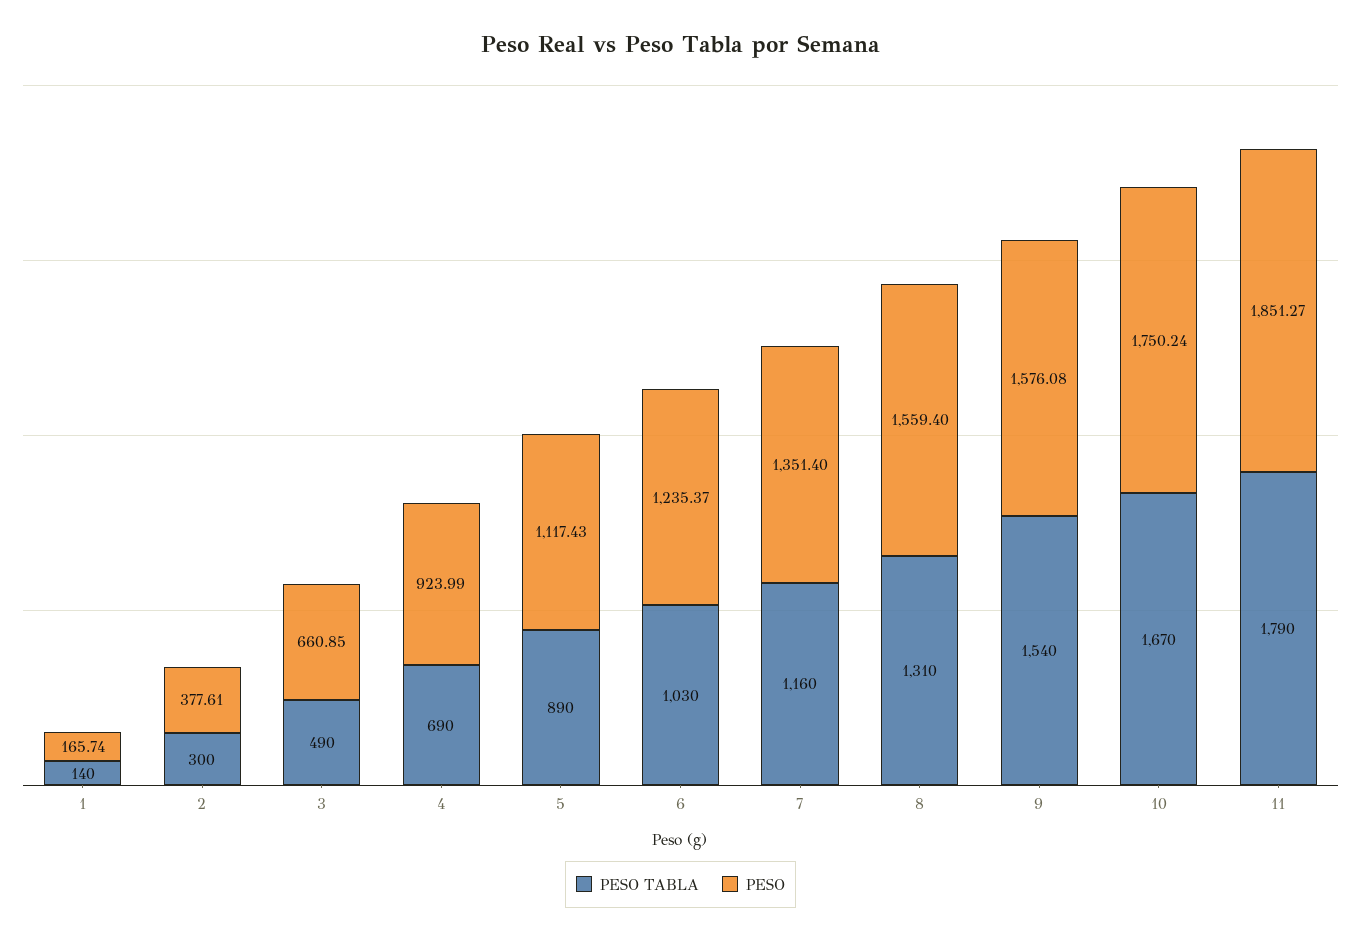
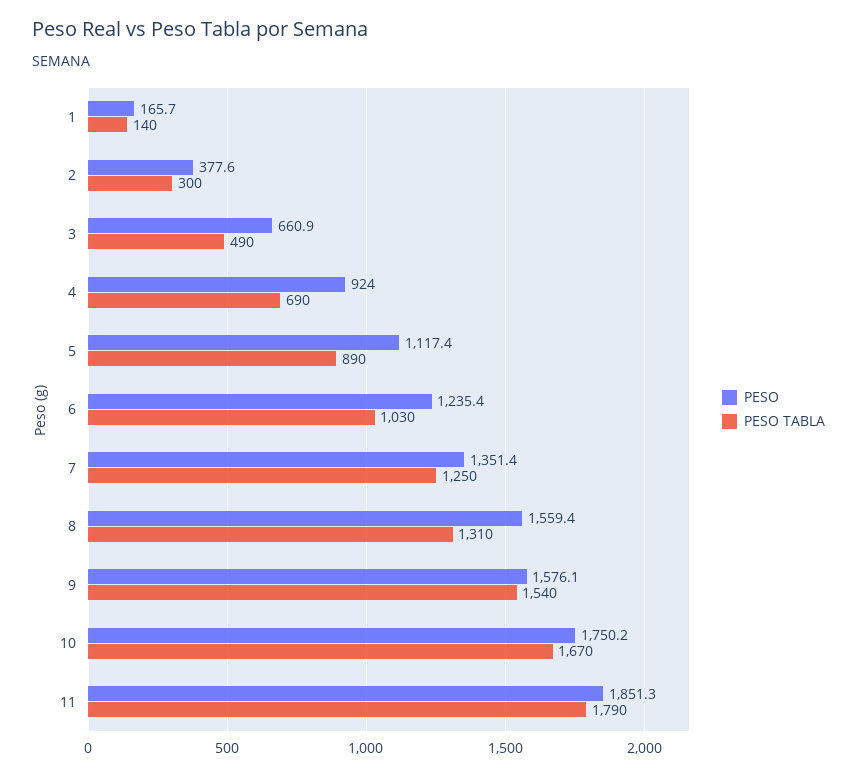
PESO TABLA, 7: 1160 -> 1250

